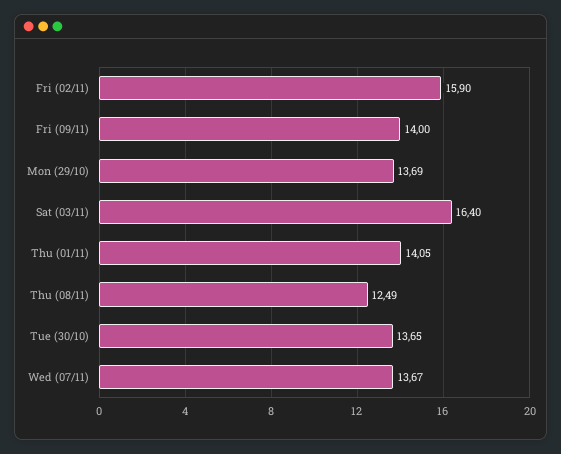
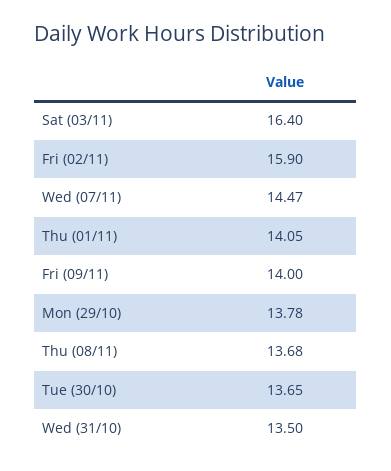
Mon (29/10): 13.69 -> 13.78
Thu (08/11): 12.49 -> 13.68
Wed (07/11): 13.67 -> 14.47
Wed (31/10): none -> 13.5

